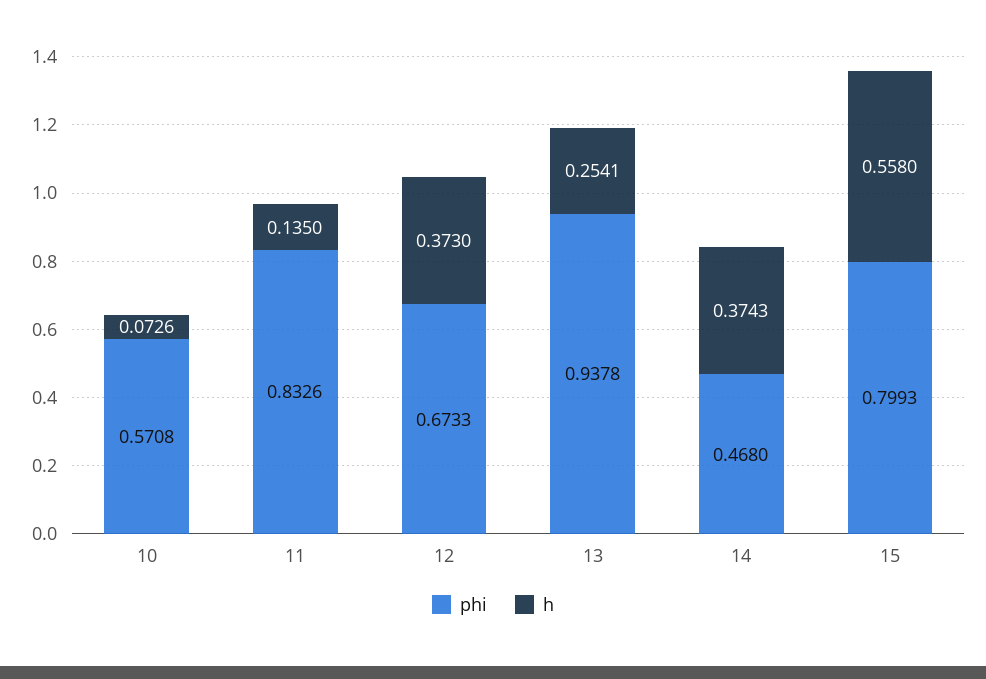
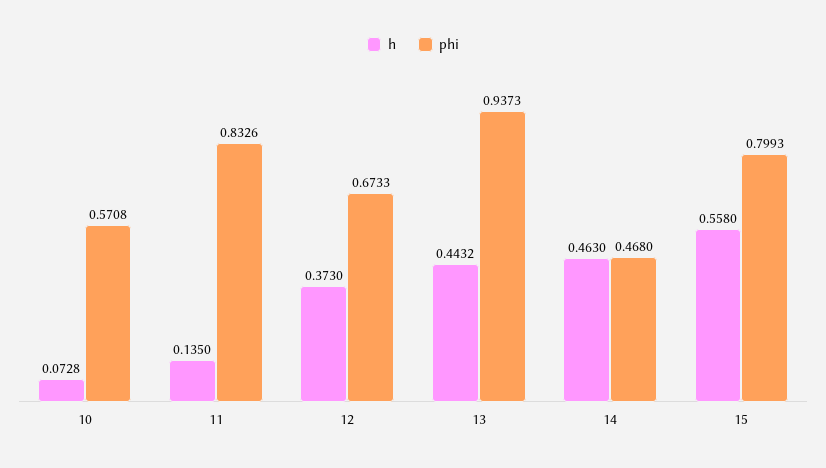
h, 10: 0.0726 -> 0.0728
phi, 13: 0.9378 -> 0.9373
h, 13: 0.2541 -> 0.4432
h, 14: 0.3743 -> 0.463

